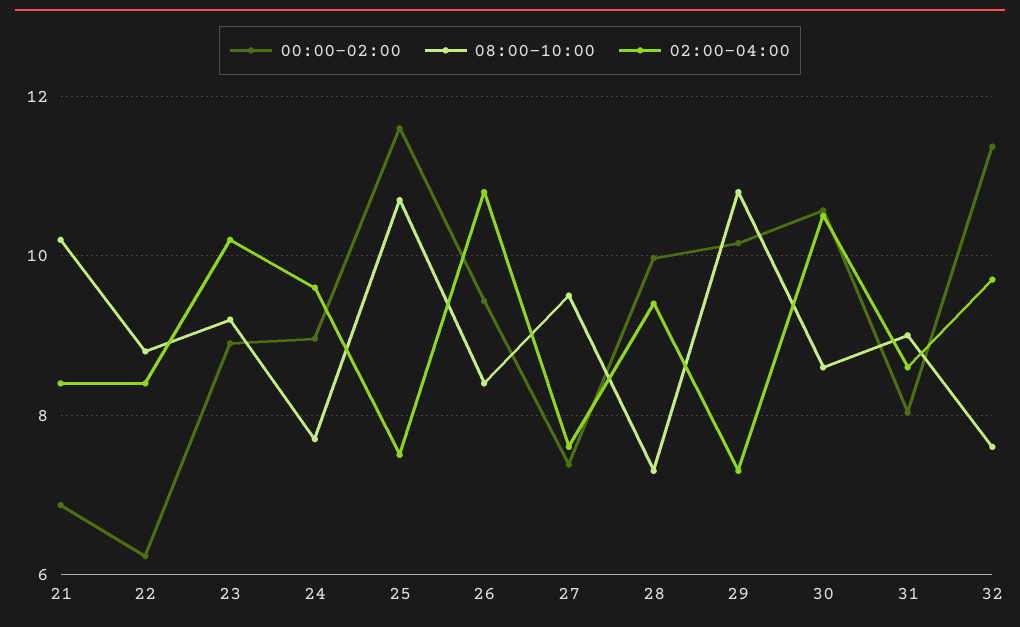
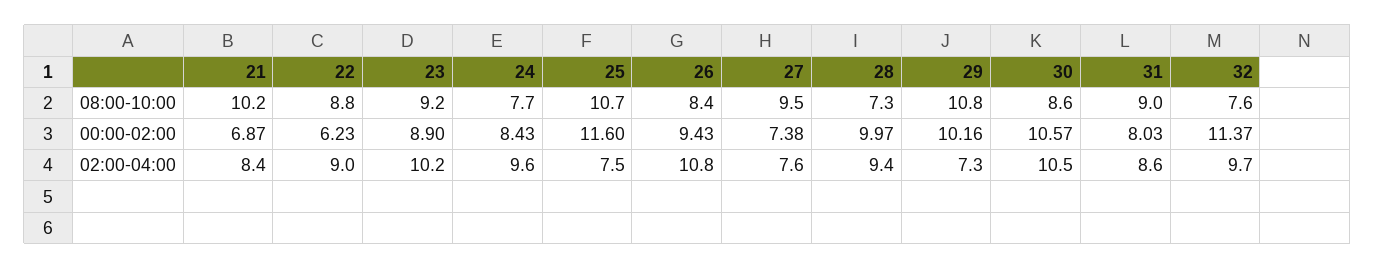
02:00-04:00, 22: 8.4 -> 9
00:00-02:00, 24: 9 -> 8.43

